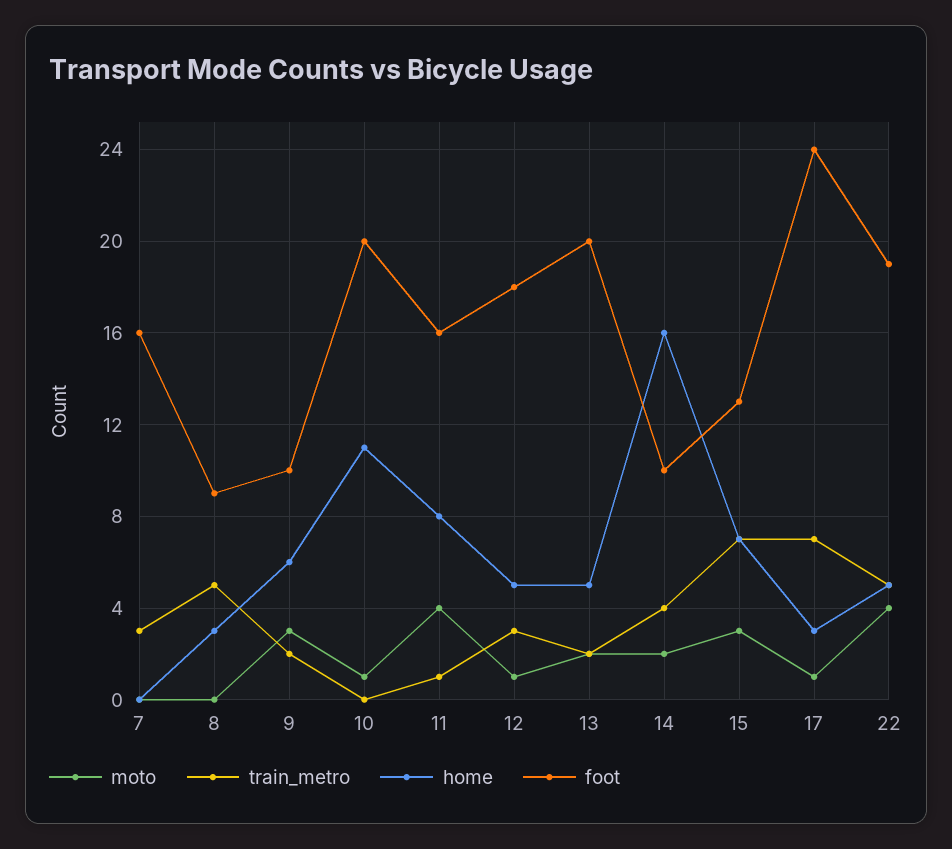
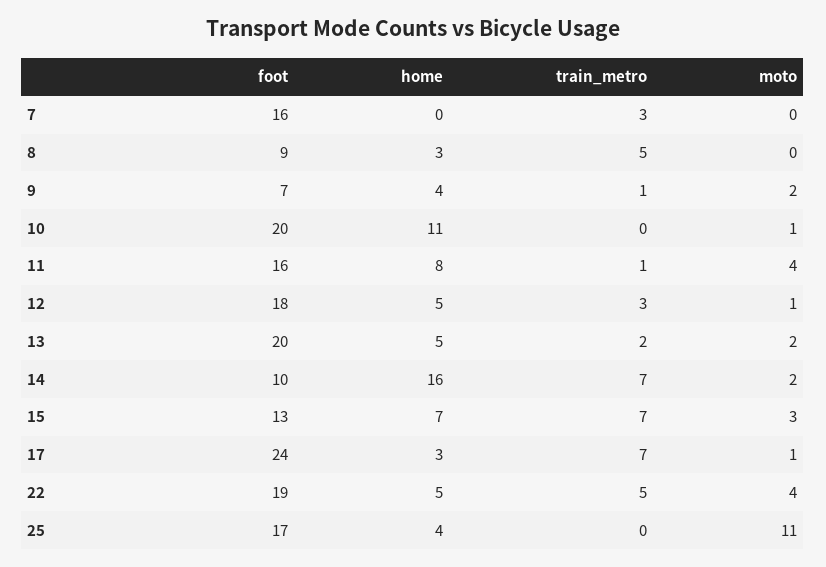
moto, 9: 3 -> 2
train_metro, 9: 2 -> 1
home, 9: 6 -> 4
foot, 9: 10 -> 7
train_metro, 14: 4 -> 7
foot, 25: none -> 17
home, 25: none -> 4
train_metro, 25: none -> 0
moto, 25: none -> 11

